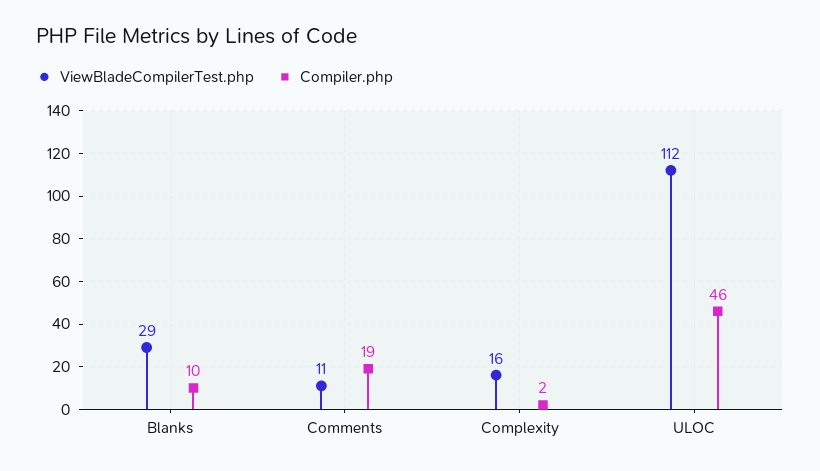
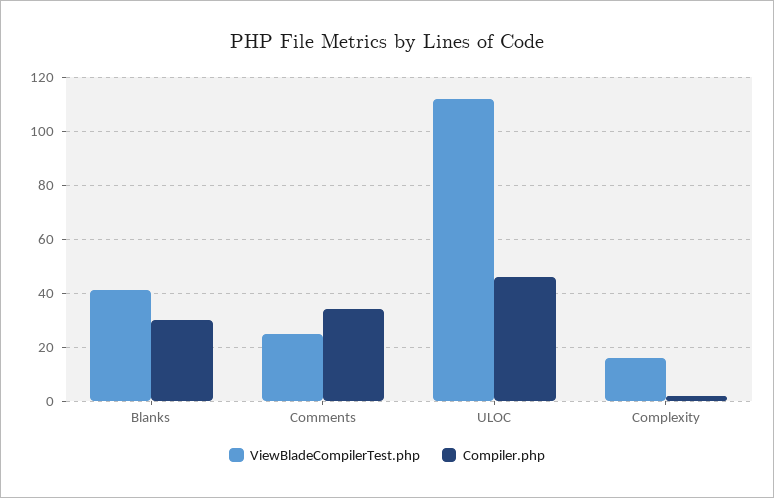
ViewBladeCompilerTest.php, Blanks: 29 -> 40
Compiler.php, Blanks: 10 -> 30
ViewBladeCompilerTest.php, Comments: 11 -> 25
Compiler.php, Comments: 19 -> 35

